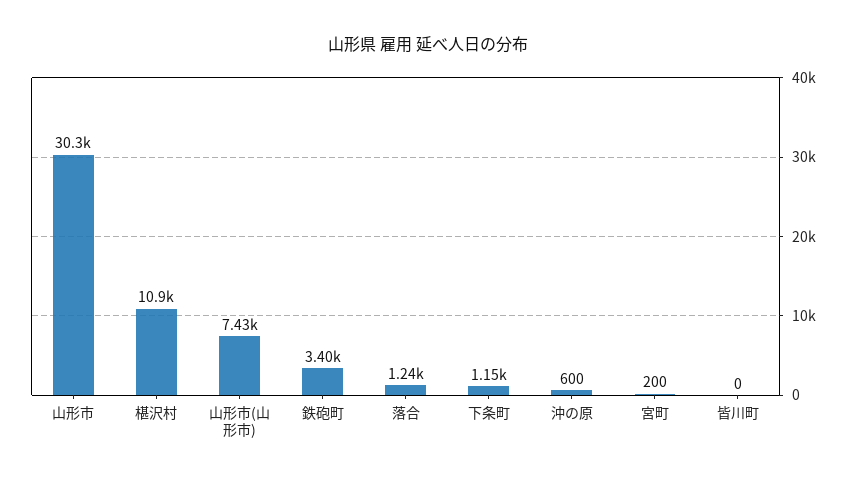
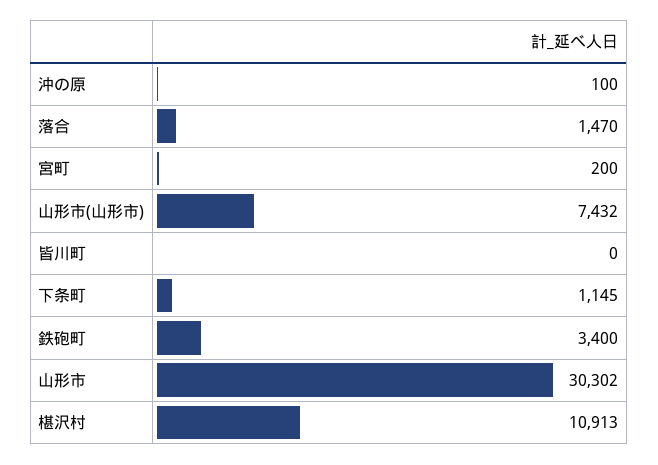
落合: 1240 -> 1470
沖の原: 600 -> 100

